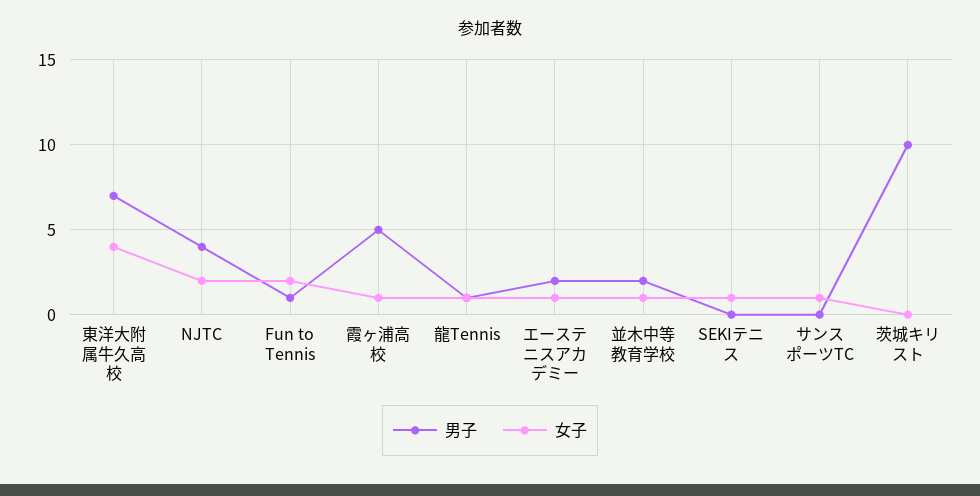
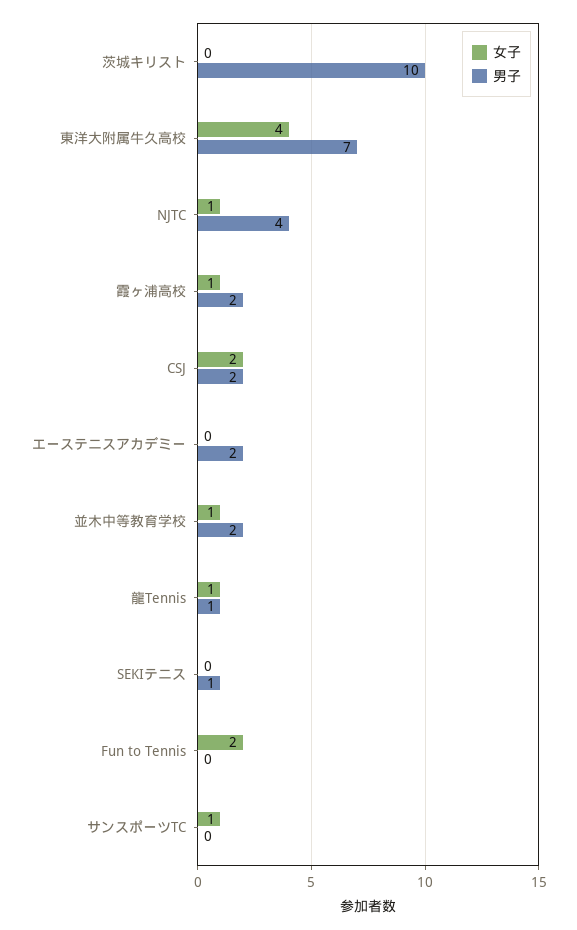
女子, NJTC: 2 -> 1
男子, Fun to Tennis: 1 -> 0
男子, 霞ヶ浦高校: 5 -> 2
女子, エーステニスアカデミー: 1 -> 0
男子, SEKIテニス: 0 -> 1
女子, SEKIテニス: 1 -> 0
女子, CSJ: none -> 2
男子, CSJ: none -> 2

